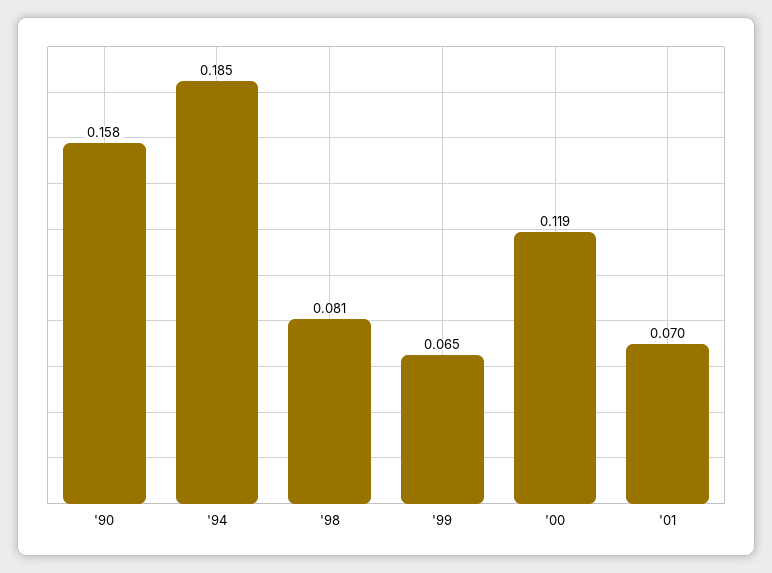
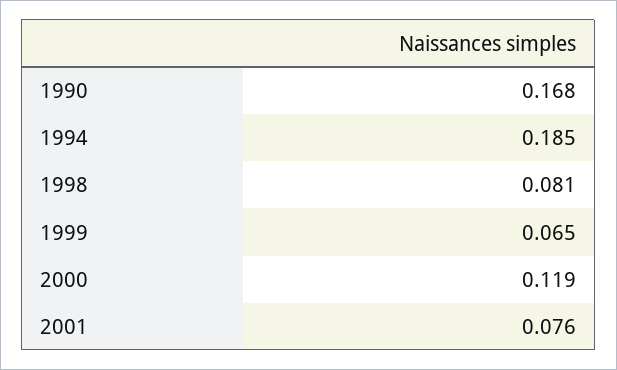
'90: 0.158 -> 0.168
'01: 0.07 -> 0.076

